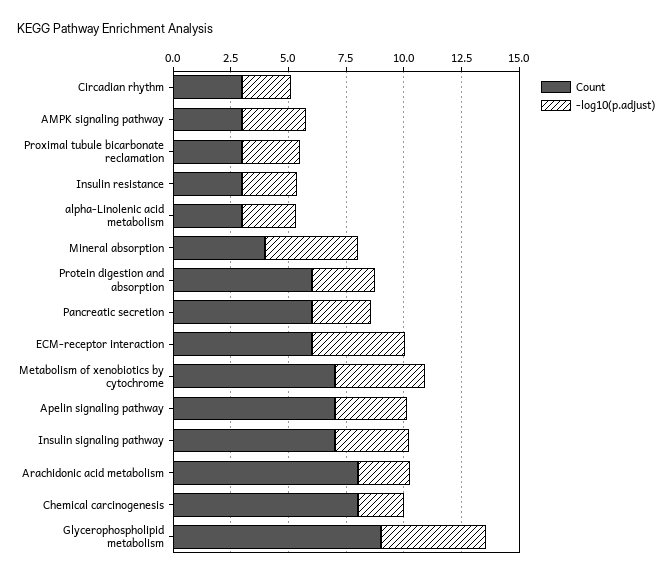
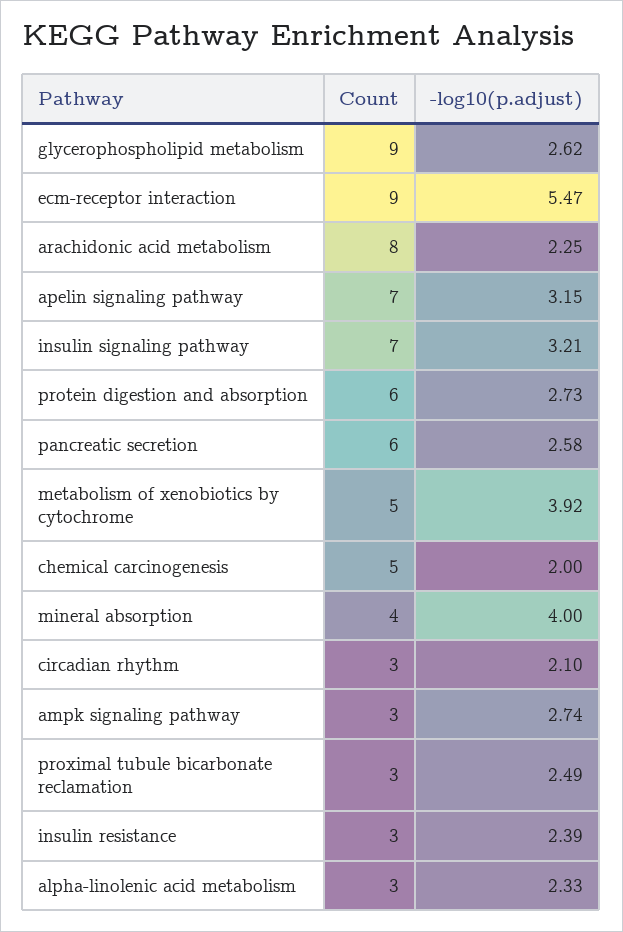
Count, ECM-receptor interaction: 6 -> 9
-log10(p.adjust), ECM-receptor interaction: 4 -> 5.47
Count, Metabolism of xenobiotics by cytochrome: 7 -> 5
Count, Chemical carcinogenesis: 8 -> 5
-log10(p.adjust), Glycerophospholipid metabolism: 4.5 -> 2.62

